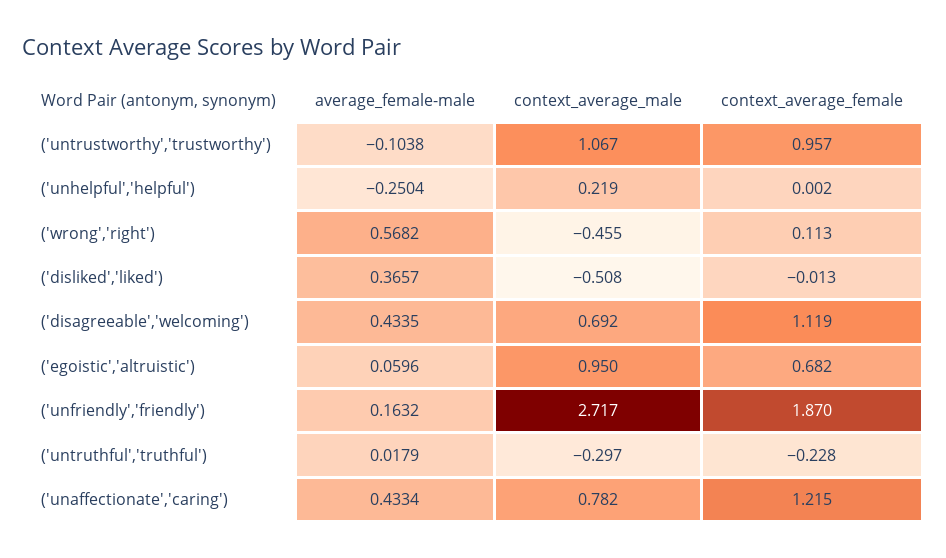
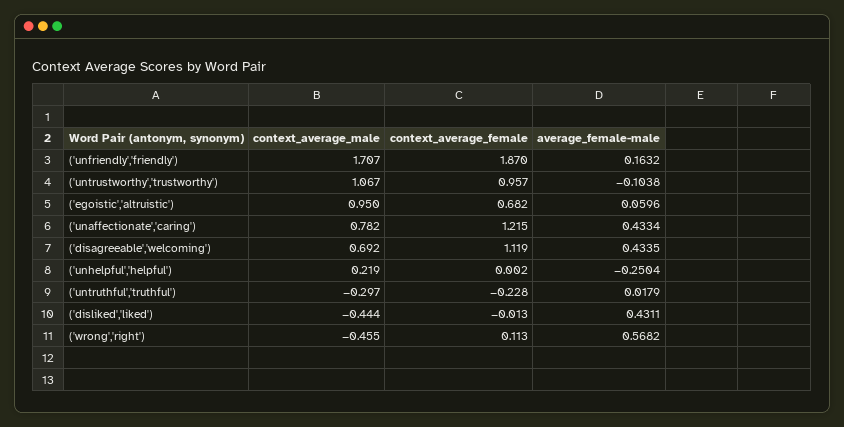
average_female-male, ('disliked','liked'): 0.3657 -> 0.4311
context_average_male, ('disliked','liked'): -0.508 -> -0.444
context_average_male, ('unfriendly','friendly'): 2.717 -> 1.707

